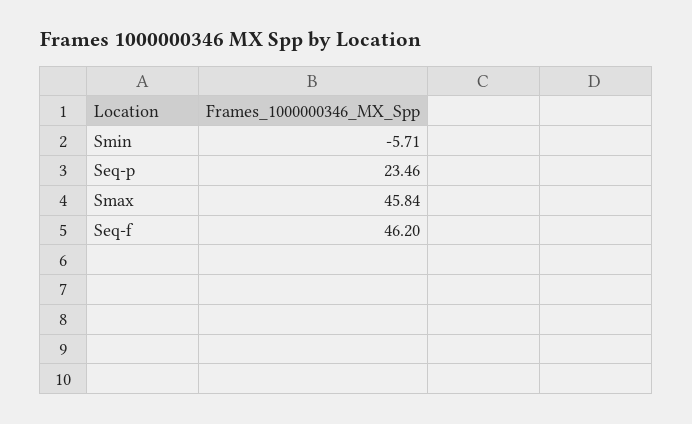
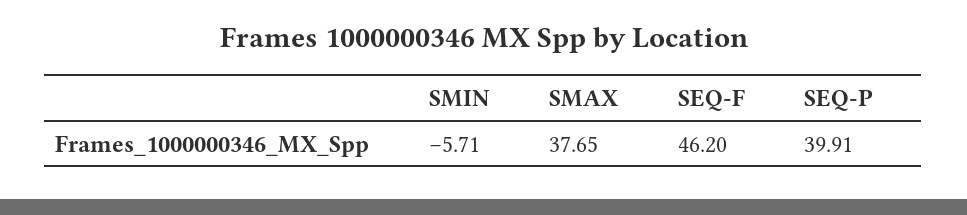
Seq-p: 23.46 -> 39.91
Smax: 45.84 -> 37.65

